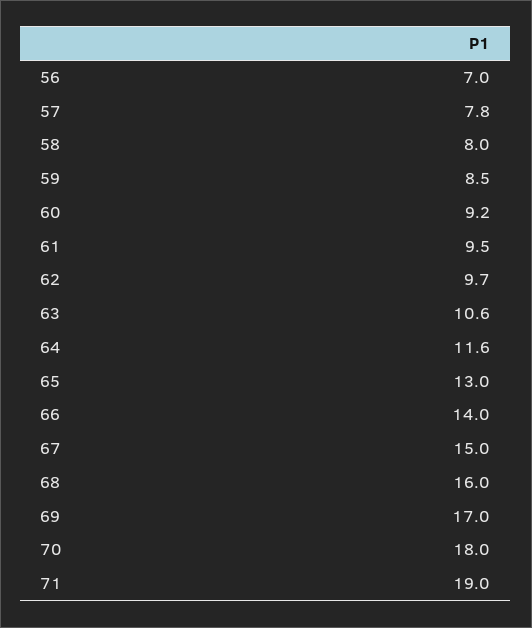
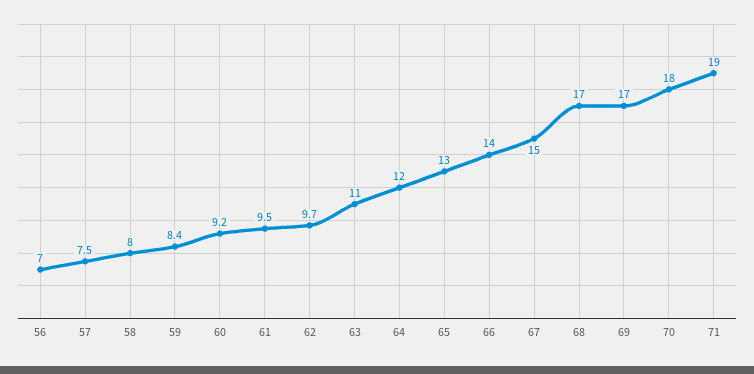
57: 7.8 -> 7.5
59: 8.5 -> 8.4
63: 10.6 -> 11
64: 11.6 -> 12
68: 16 -> 17

